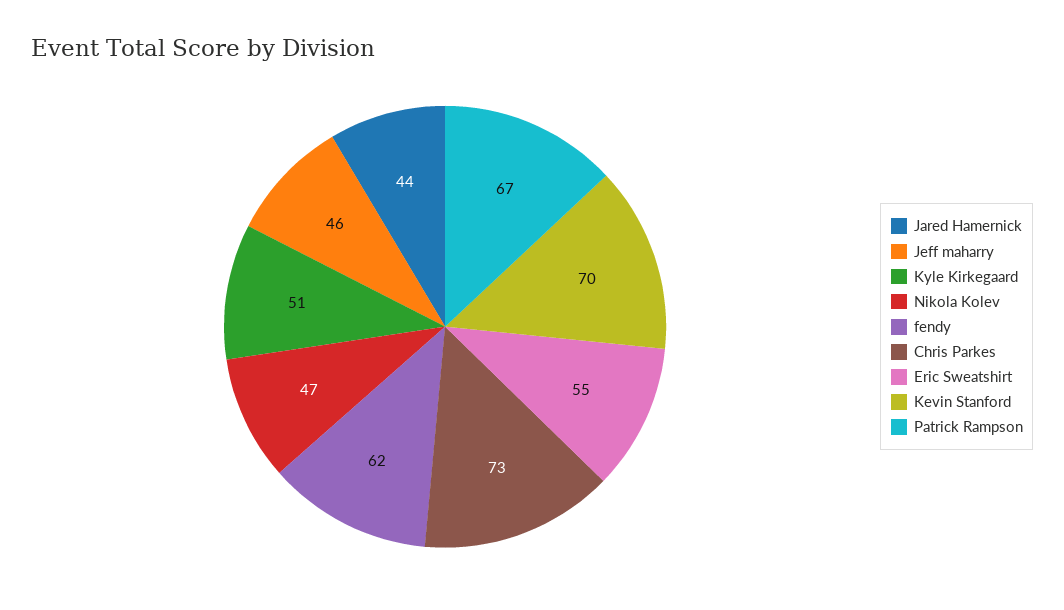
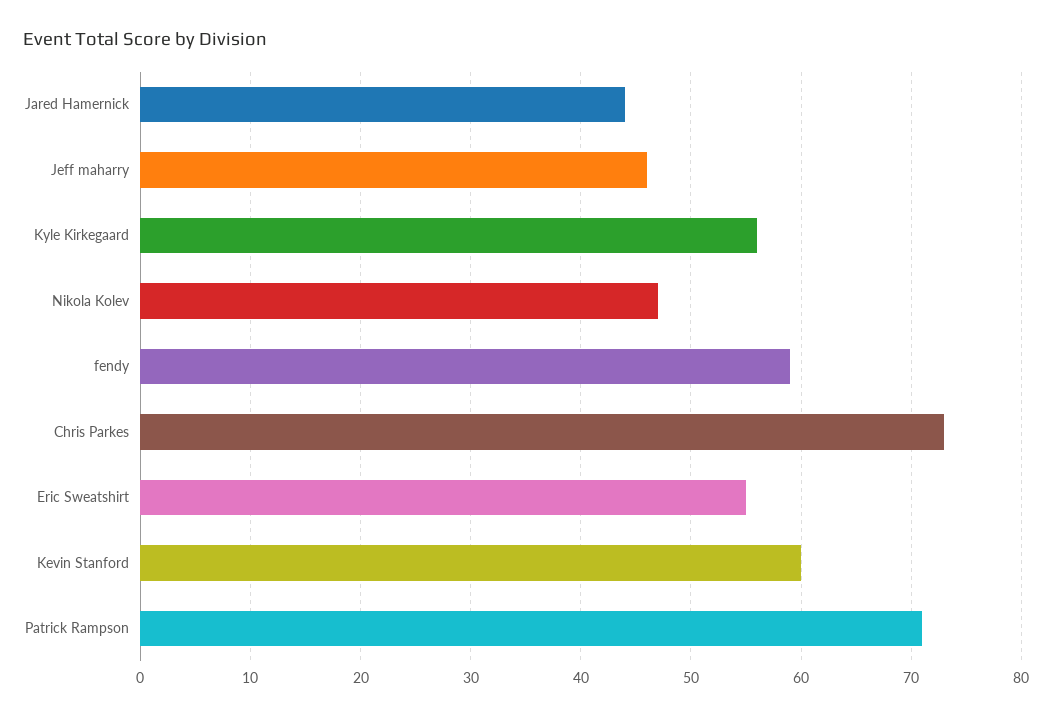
Kyle Kirkegaard: 51 -> 56
fendy: 62 -> 59
Kevin Stanford: 70 -> 60
Patrick Rampson: 67 -> 71

